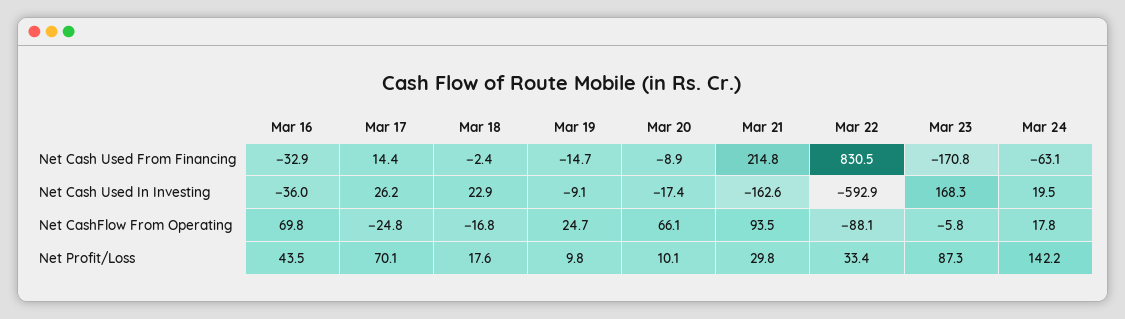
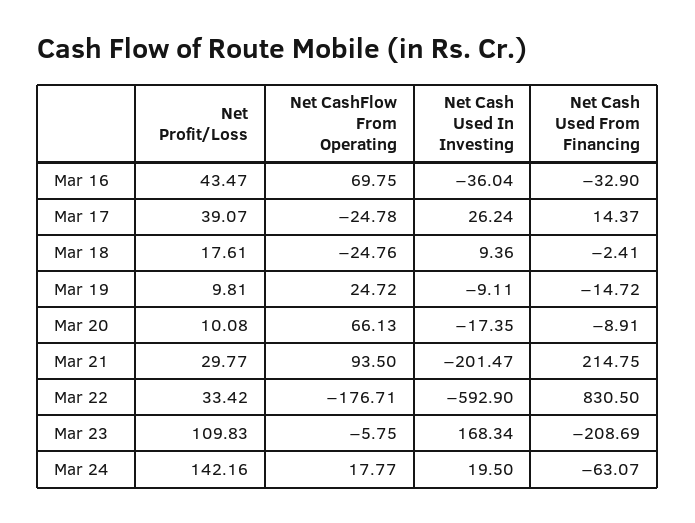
Mar 23, Net Cash Used From Financing: -170.8 -> -208.69
Mar 18, Net Cash Used In Investing: 22.9 -> 9.36
Mar 21, Net Cash Used In Investing: -162.6 -> -201.47
Mar 18, Net CashFlow From Operating: -16.8 -> -24.76
Mar 22, Net CashFlow From Operating: -88.1 -> -176.71
Mar 17, Net Profit/Loss: 70.1 -> 39.07
Mar 23, Net Profit/Loss: 87.3 -> 109.83

